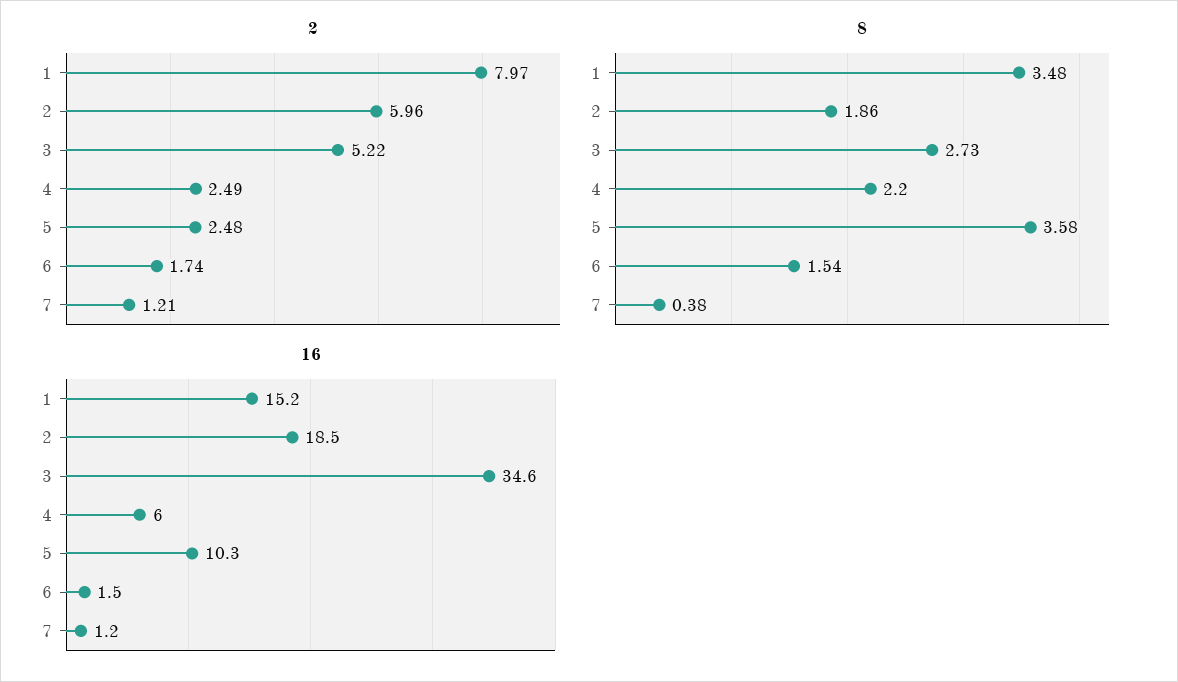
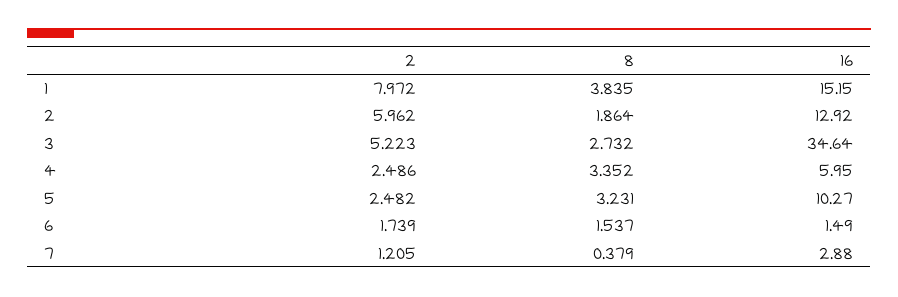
8, 1: 3.48 -> 3.835
8, 4: 2.2 -> 3.352
8, 5: 3.58 -> 3.231
16, 2: 18.5 -> 12.92
16, 7: 1.2 -> 2.88

